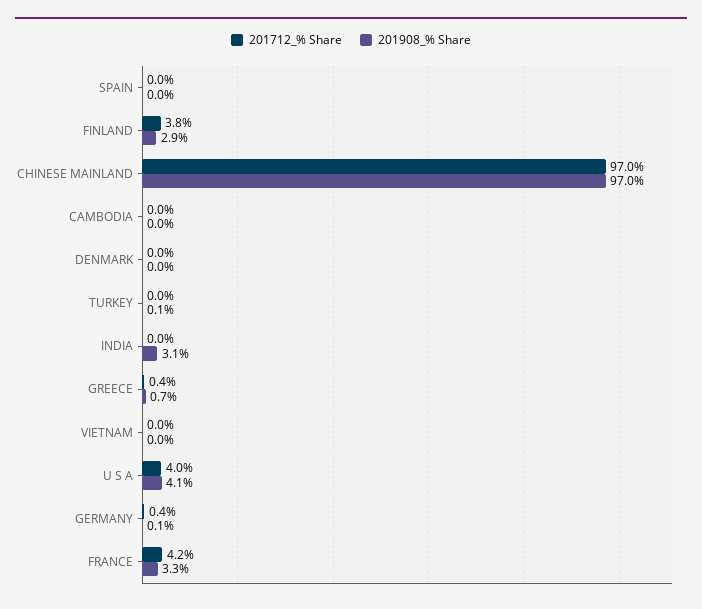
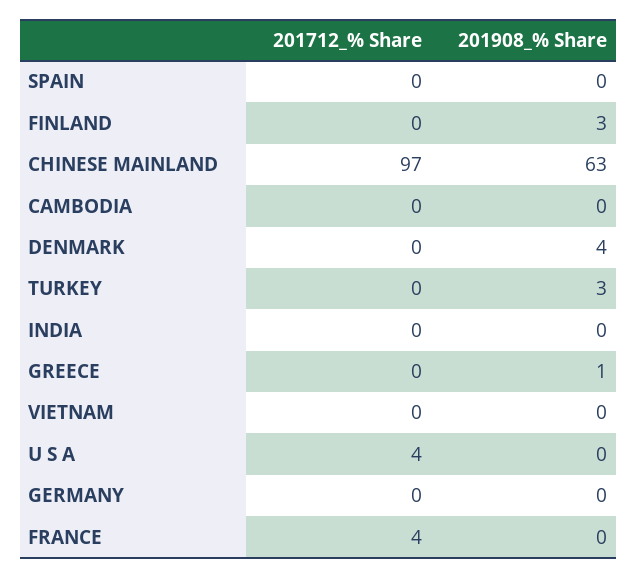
201712_% Share, FINLAND: 3.8 -> 0
201908_% Share, CHINESE MAINLAND: 97 -> 63
201908_% Share, DENMARK: 0 -> 4
201908_% Share, TURKEY: 0.1 -> 3
201908_% Share, INDIA: 3.1 -> 0
201908_% Share, U S A: 4.1 -> 0
201908_% Share, FRANCE: 3.3 -> 0

